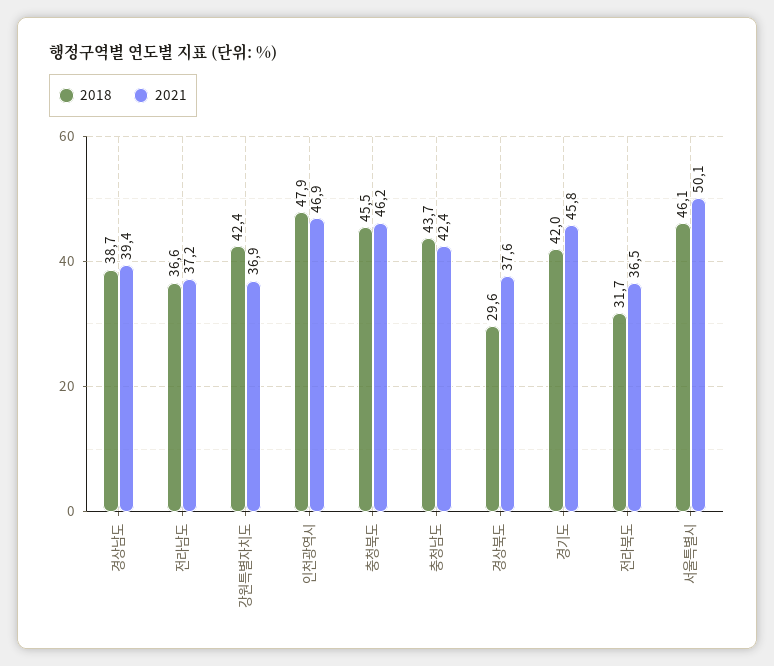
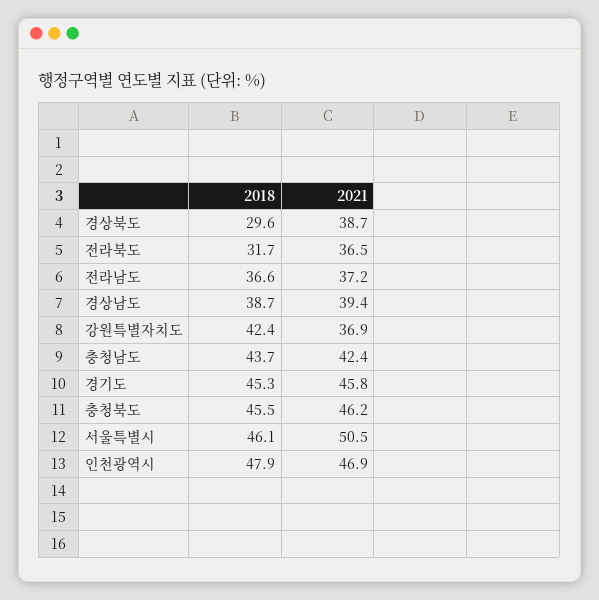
2021, 경상북도: 37.6 -> 38.7
2018, 경기도: 42 -> 45.3
2021, 서울특별시: 50.1 -> 50.5

